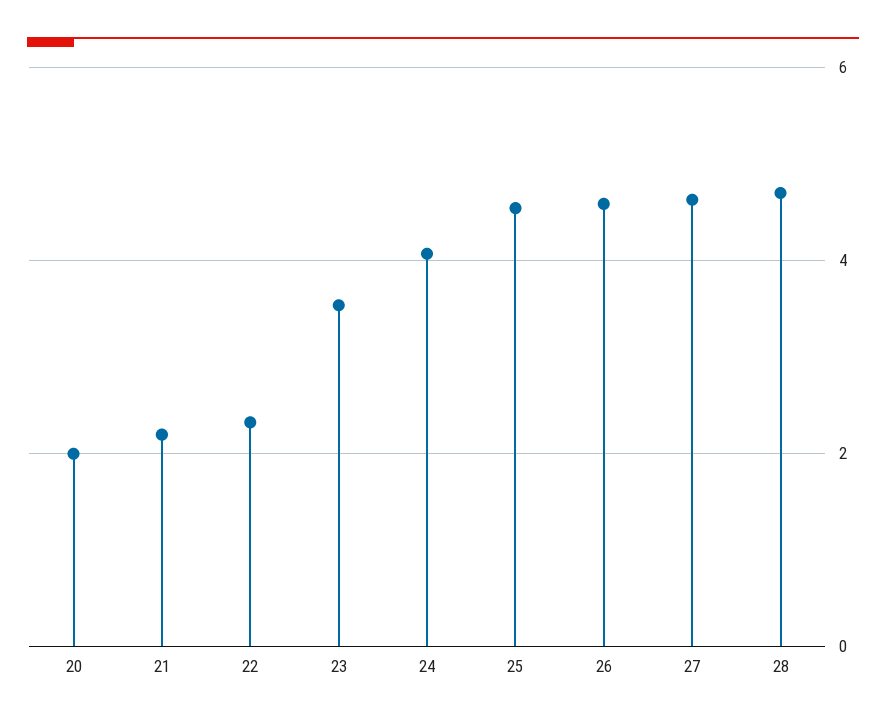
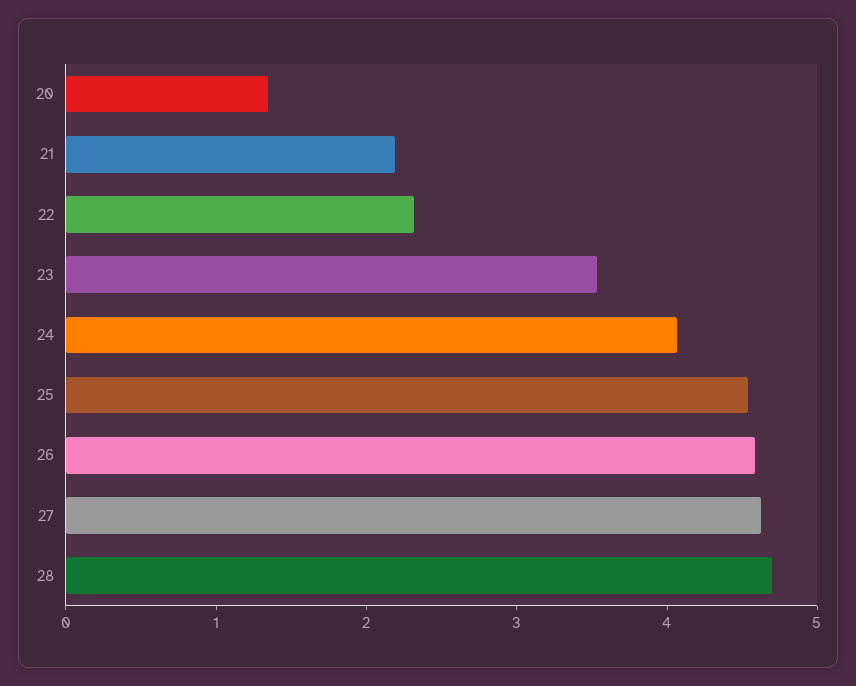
20: 2 -> 1.4

